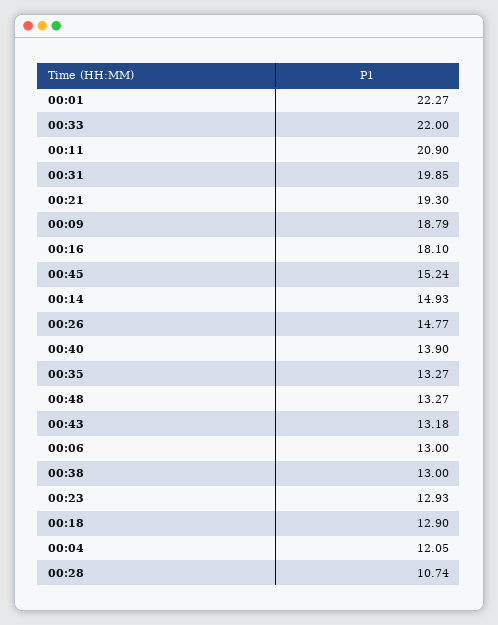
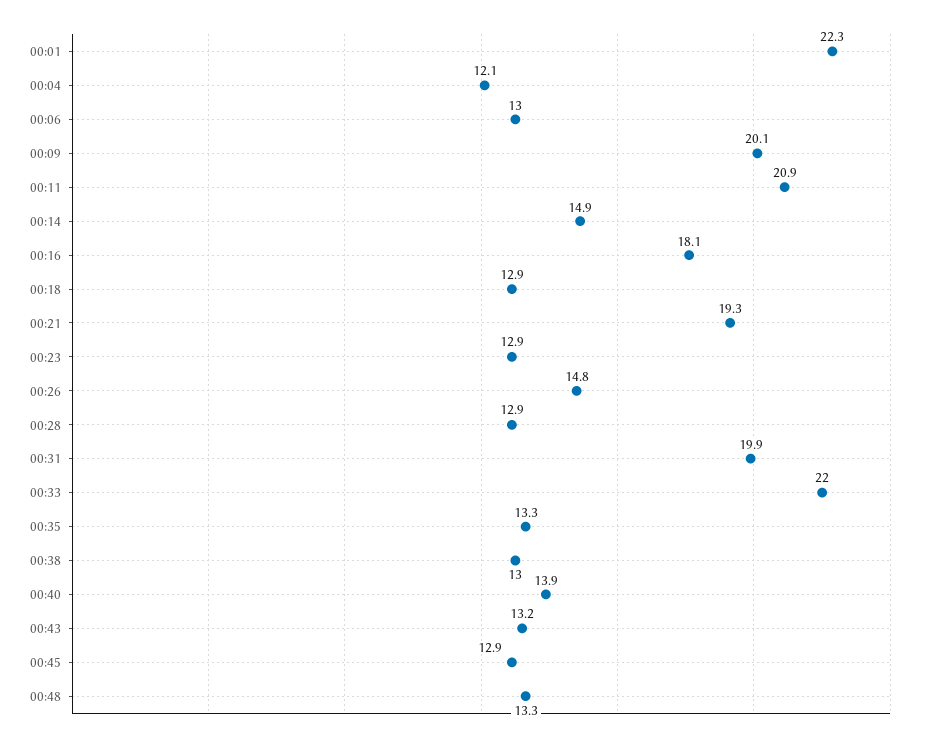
00:09: 18.79 -> 20.1
00:45: 15.24 -> 12.9
00:28: 10.74 -> 12.9

